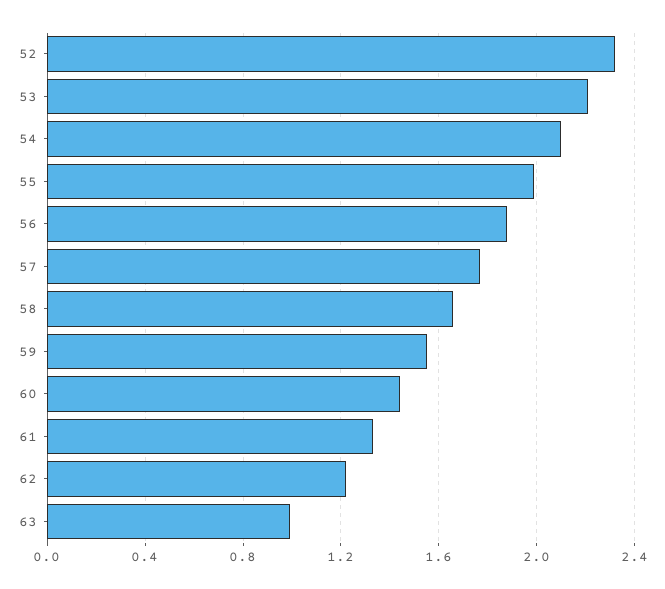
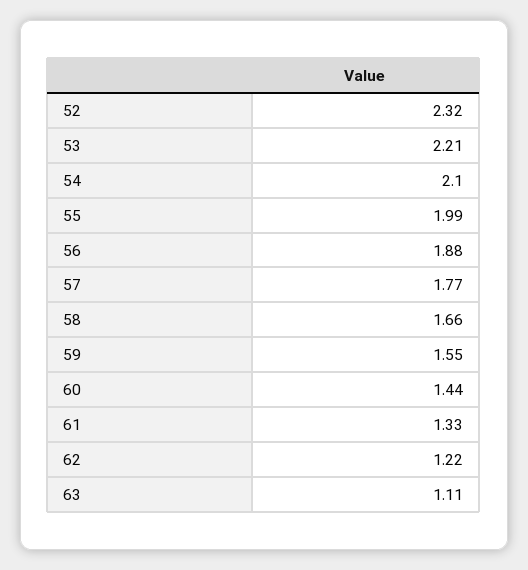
63: 1 -> 1.11

